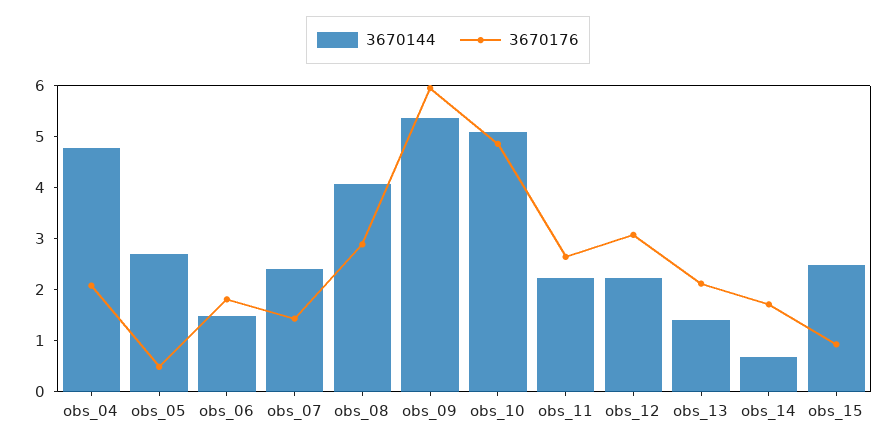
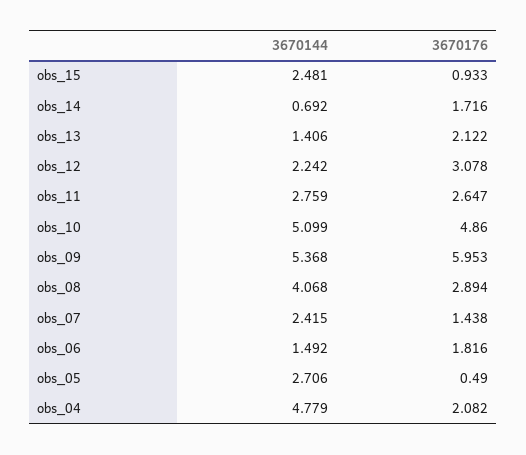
3670144, obs_11: 2.2 -> 2.759

